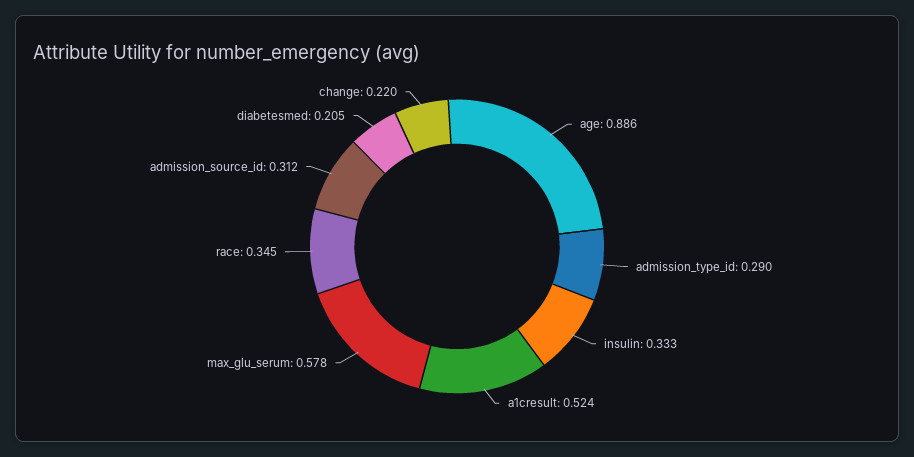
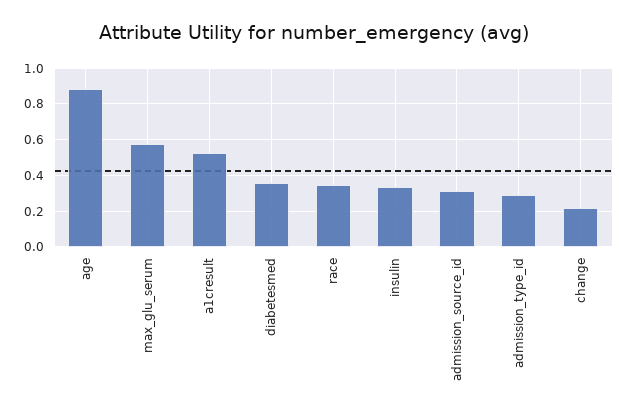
diabetesmed: 0.205 -> 0.35

